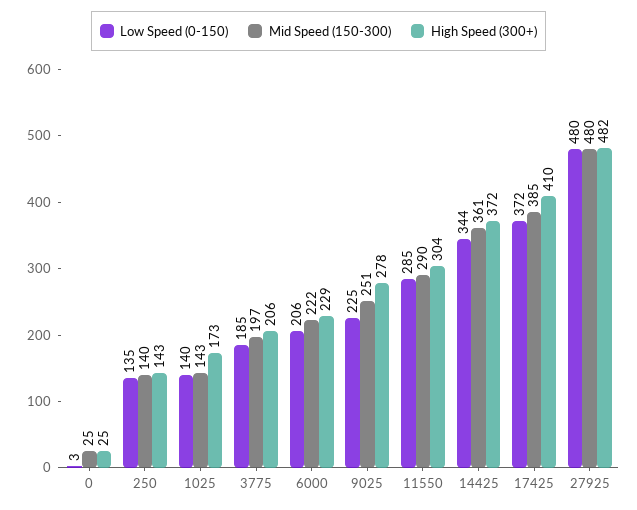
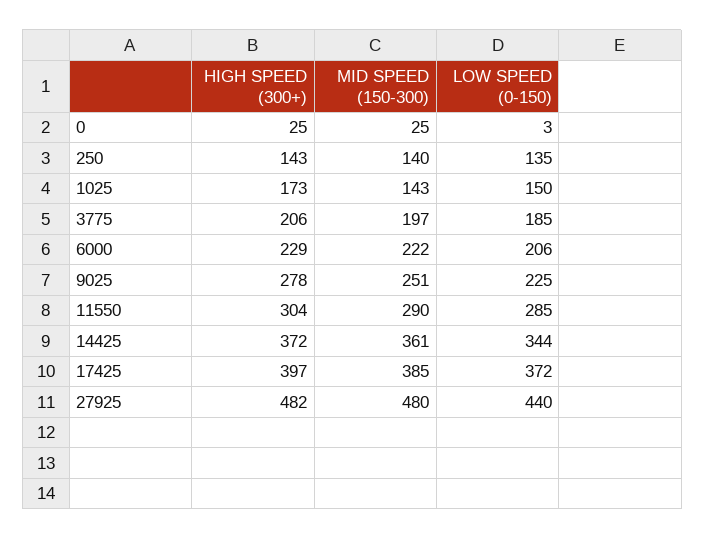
Low Speed (0-150), 1025: 140 -> 150
High Speed (300+), 17425: 410 -> 397
Low Speed (0-150), 27925: 480 -> 440

